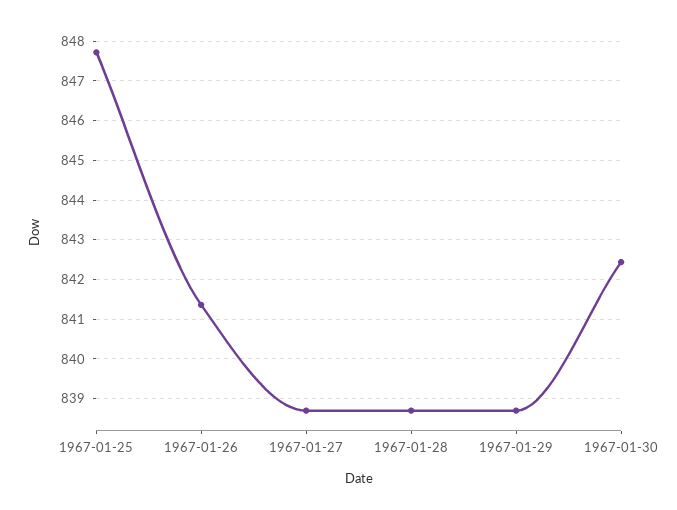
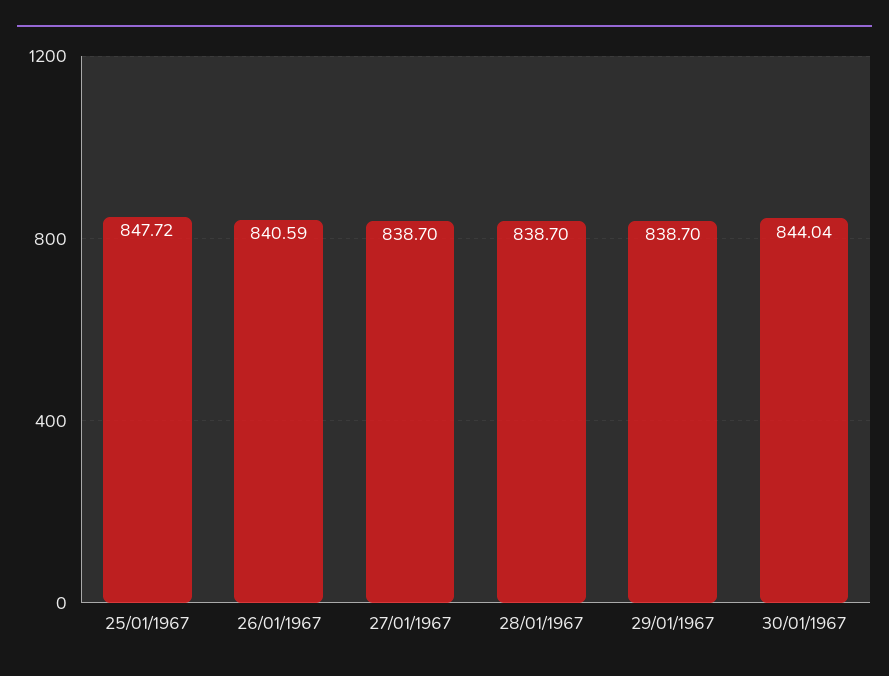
1967-01-26: 841.4 -> 840.59
1967-01-30: 842.4 -> 844.04

